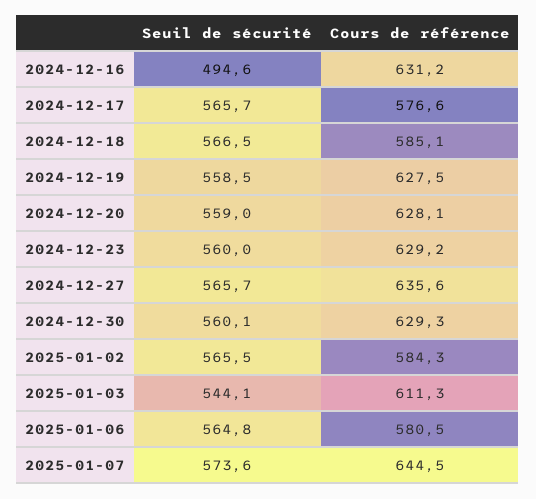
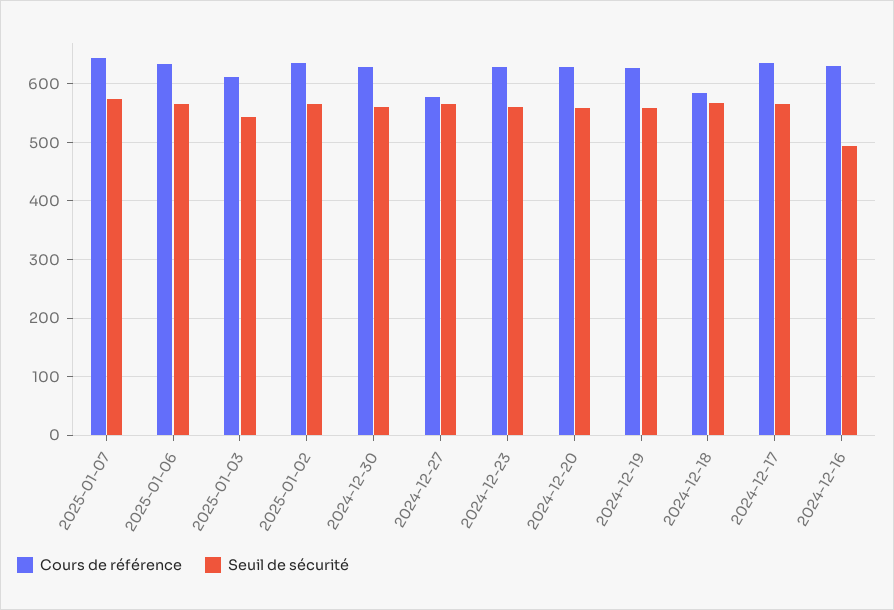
Cours de référence, 2024-12-17: 576.6 -> 640
Cours de référence, 2024-12-27: 635.6 -> 580
Cours de référence, 2025-01-02: 584.3 -> 640
Cours de référence, 2025-01-06: 580.5 -> 640

